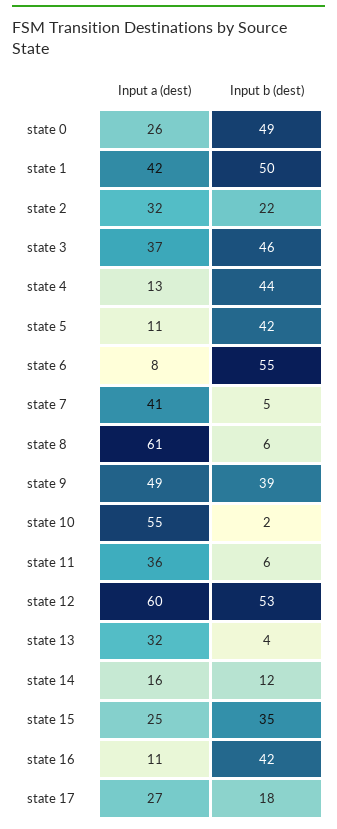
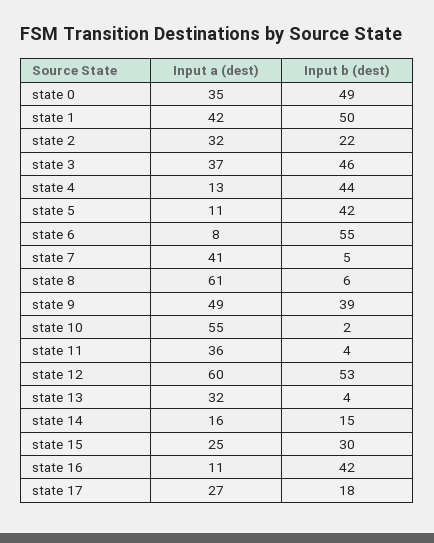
Input a (dest), state 0: 26 -> 35
Input b (dest), state 11: 6 -> 4
Input b (dest), state 14: 12 -> 15
Input b (dest), state 15: 35 -> 30

